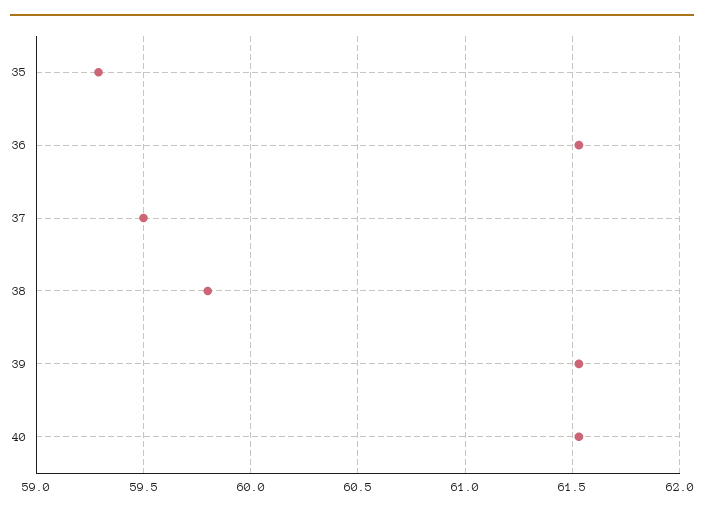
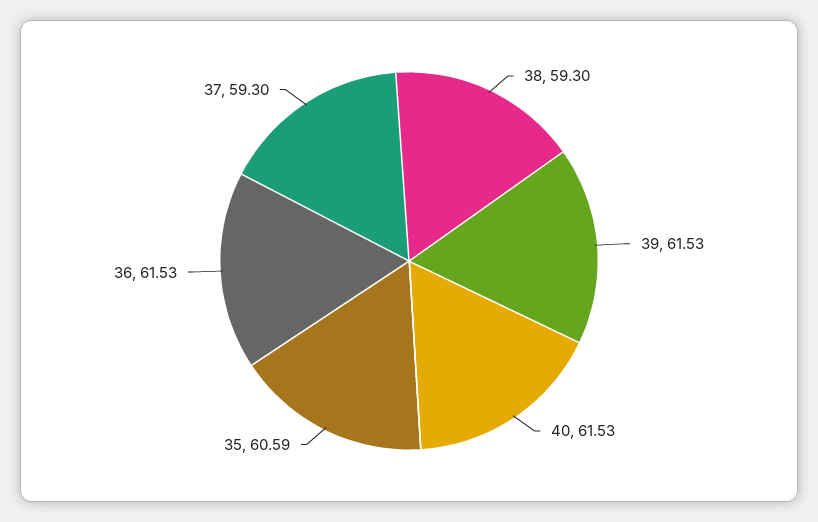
35: 59.3 -> 60.59
37: 59.5 -> 59.3
38: 59.8 -> 59.3

